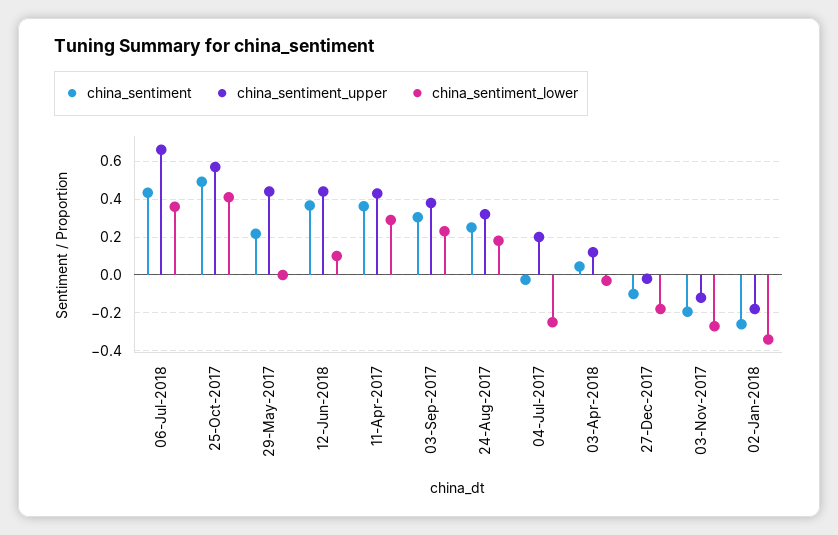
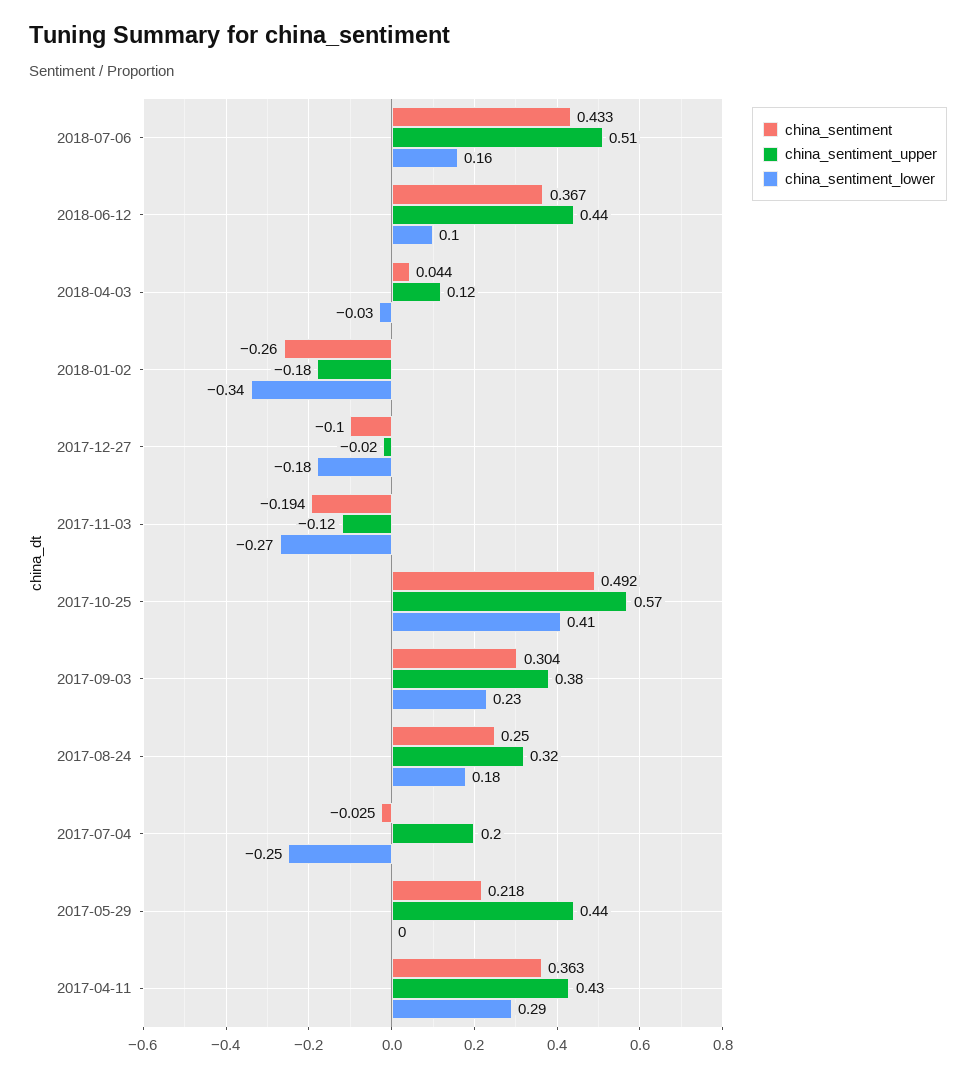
china_sentiment_upper, 06-Jul-2018: 0.65 -> 0.51
china_sentiment_lower, 06-Jul-2018: 0.35 -> 0.16

